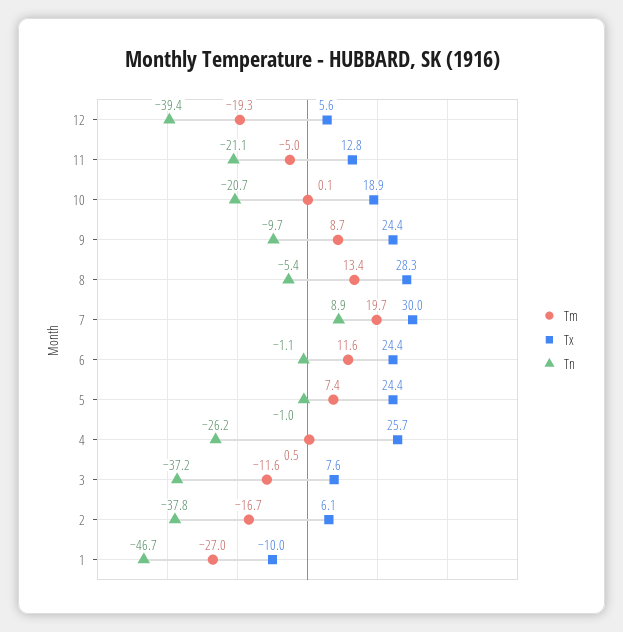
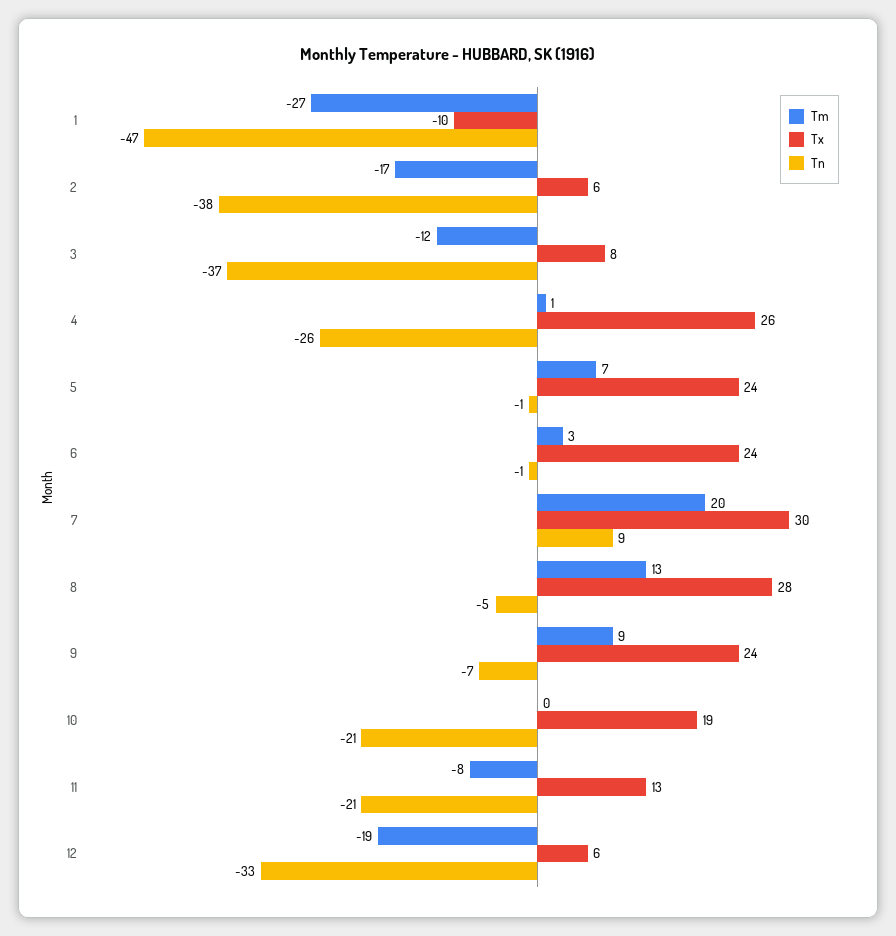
Tn, 12: -39.4 -> -33
Tm, 11: -5 -> -8
Tn, 9: -9.7 -> -7
Tm, 6: 11.6 -> 3

